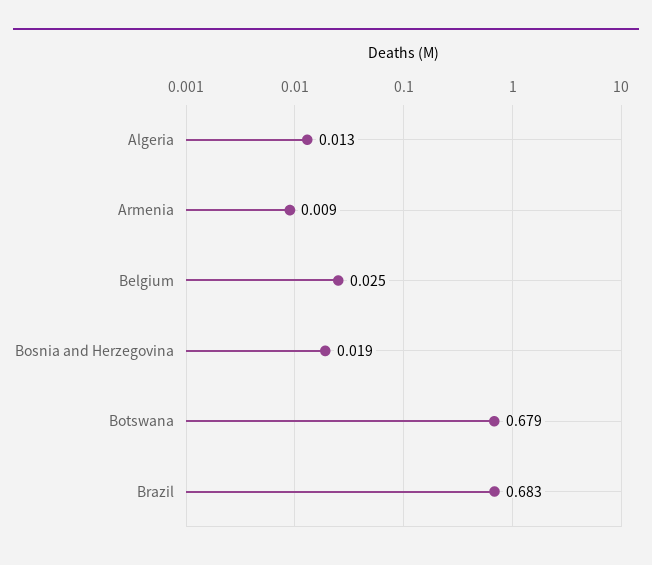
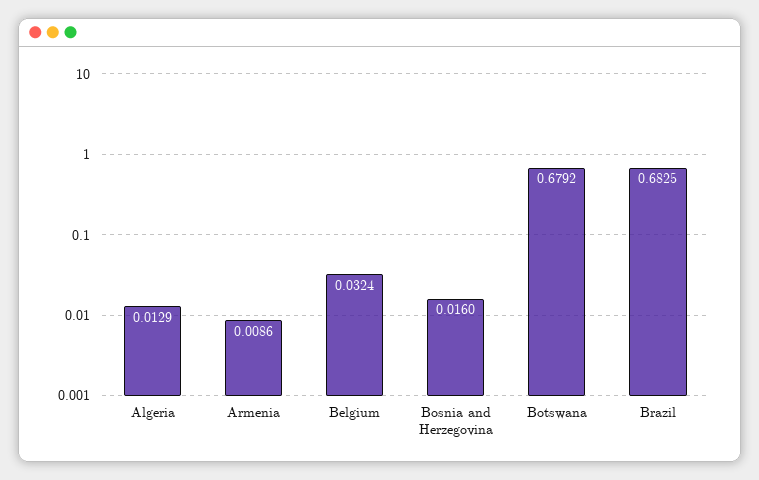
Belgium: 0.025 -> 0.0324
Bosnia and Herzegovina: 0.019 -> 0.016

